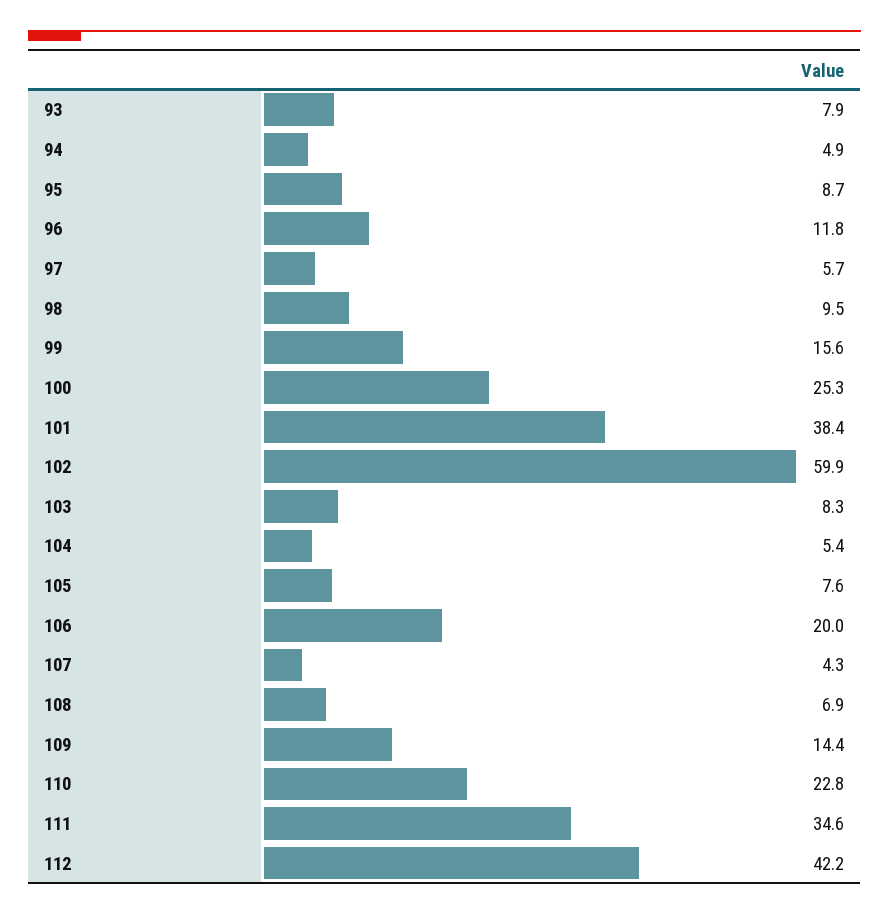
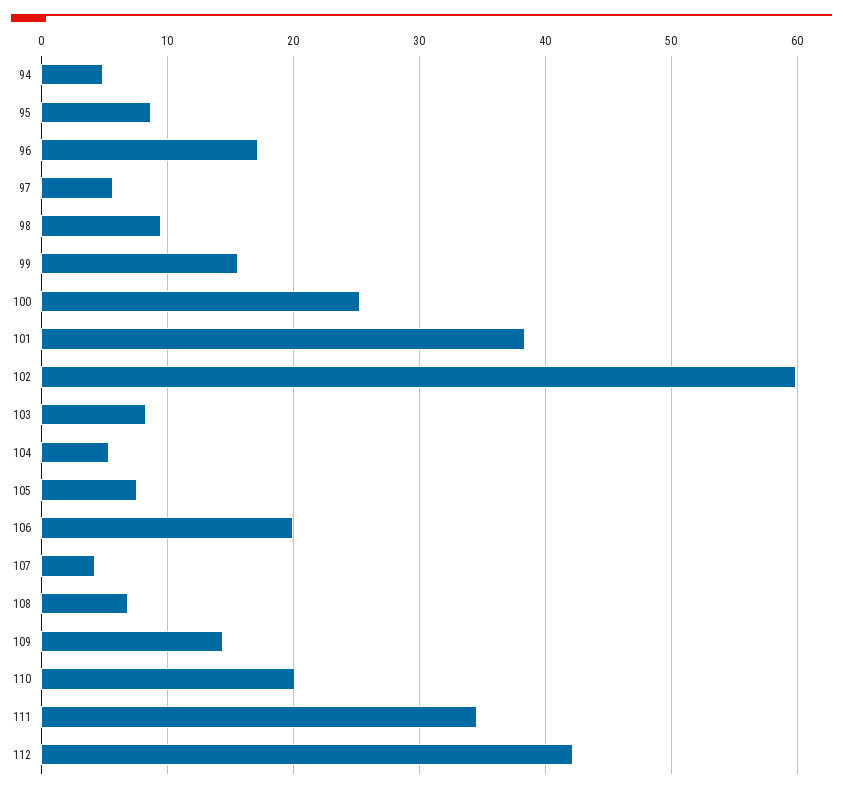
93: 7.9 -> none
96: 11.8 -> 17
110: 22.8 -> 20

